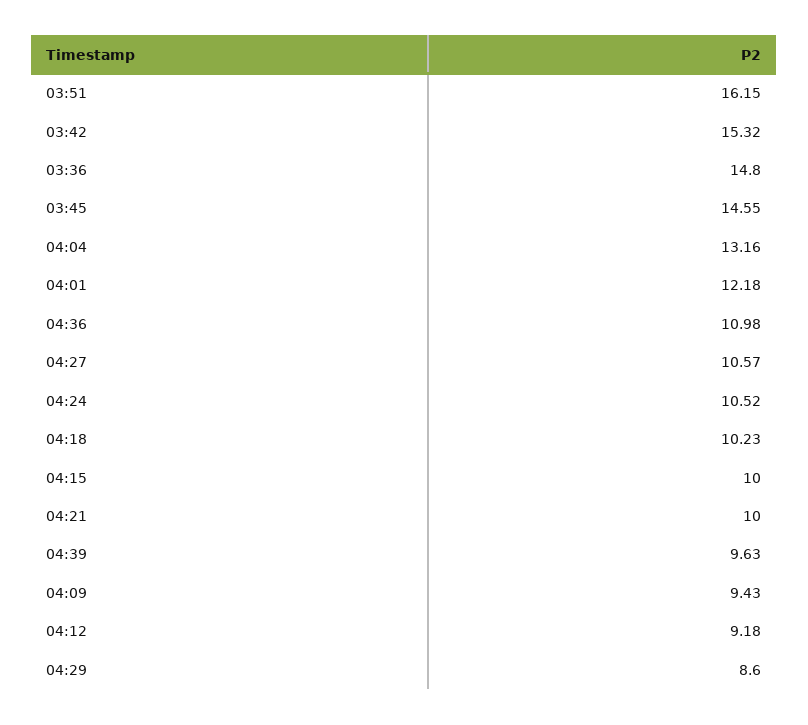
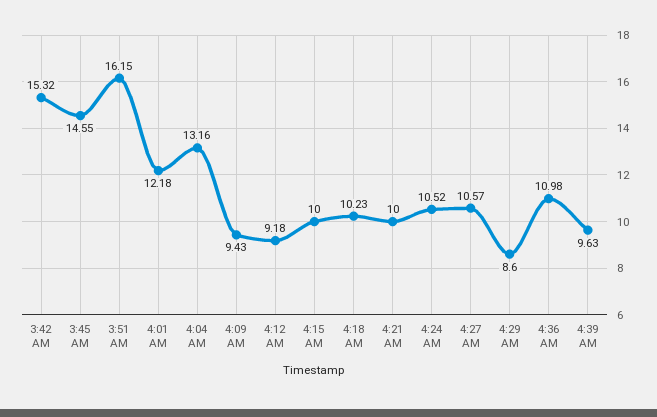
03:36: 14.8 -> none

